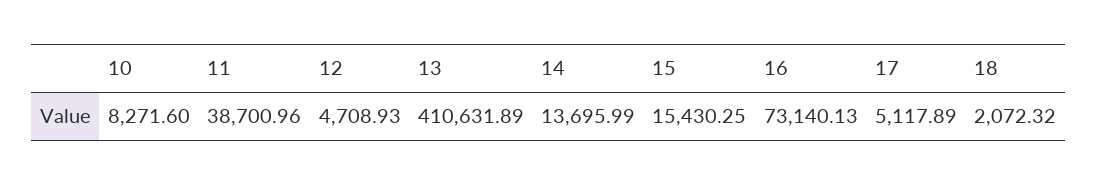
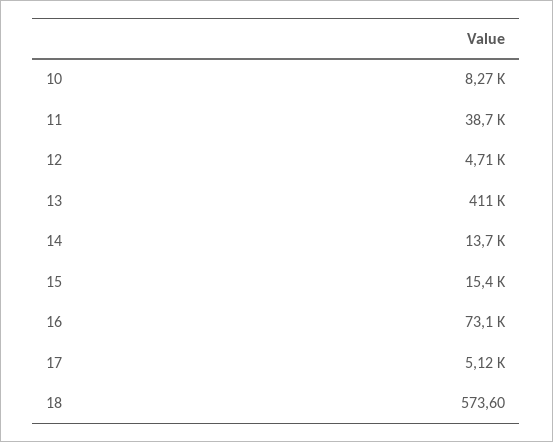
18: 2072.32 -> 573.6

